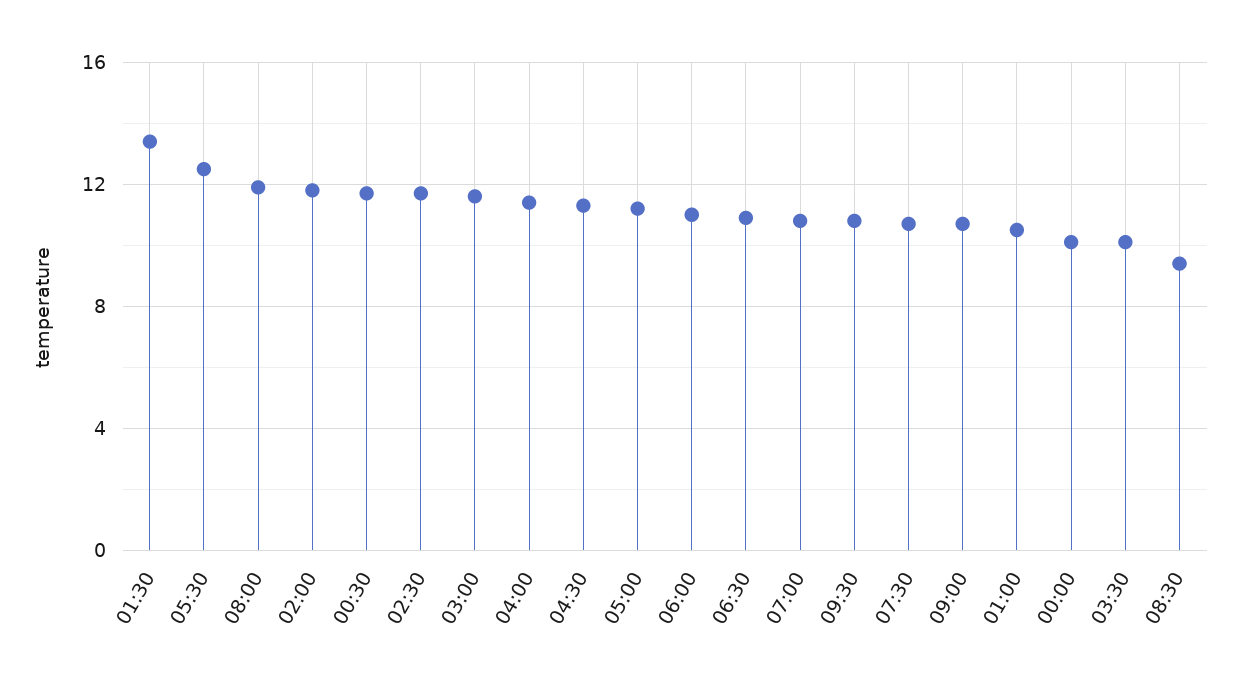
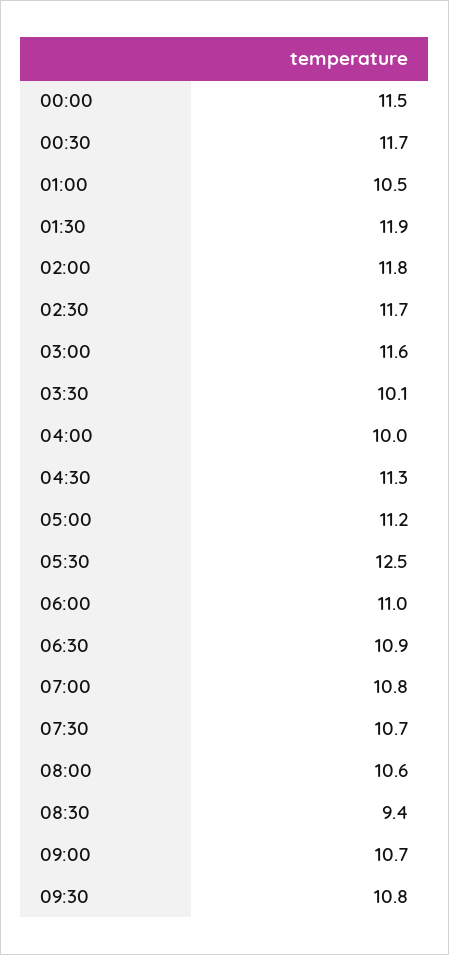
01:30: 13.5 -> 11.9
08:00: 12 -> 10.6
04:00: 11.5 -> 10
00:00: 10 -> 11.5

